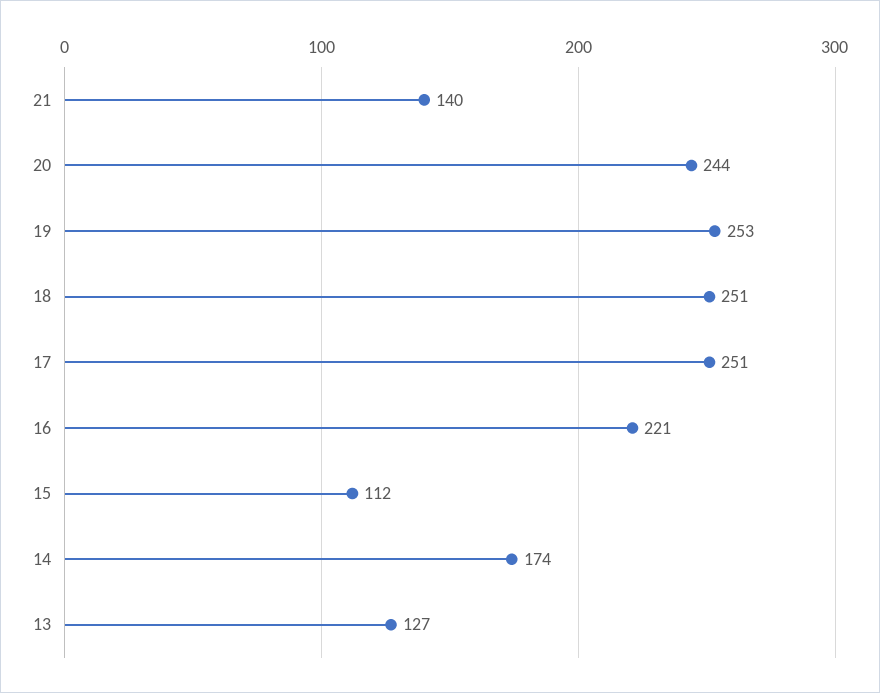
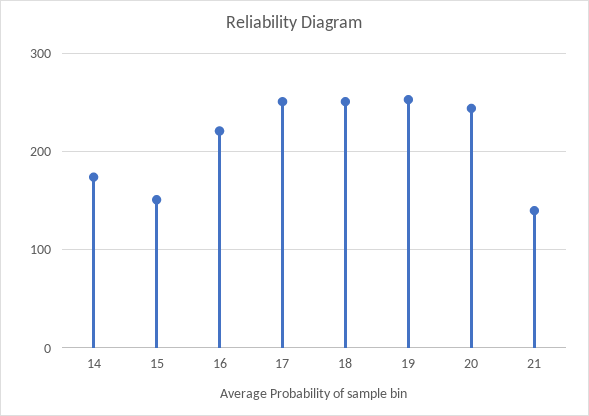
15: 112 -> 150
13: 127 -> none

